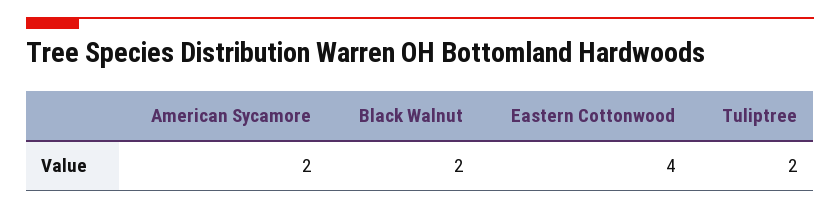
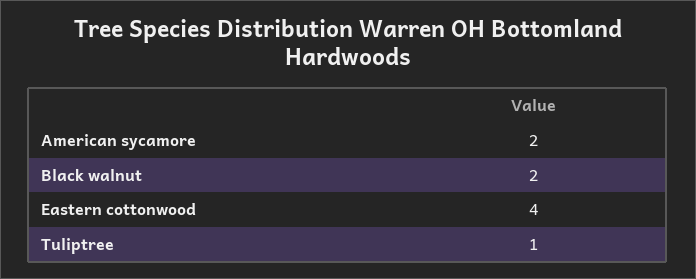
Tuliptree: 2 -> 1

